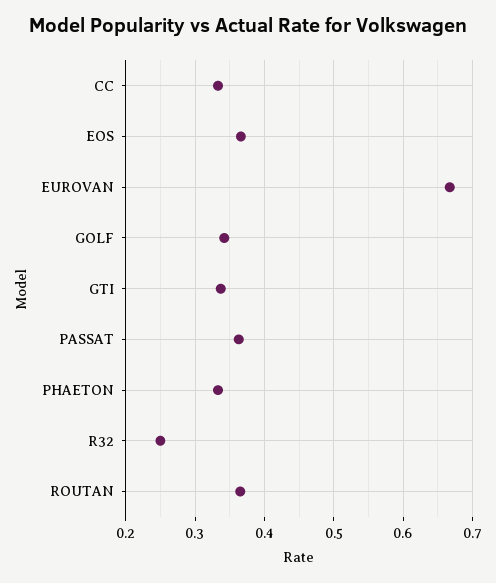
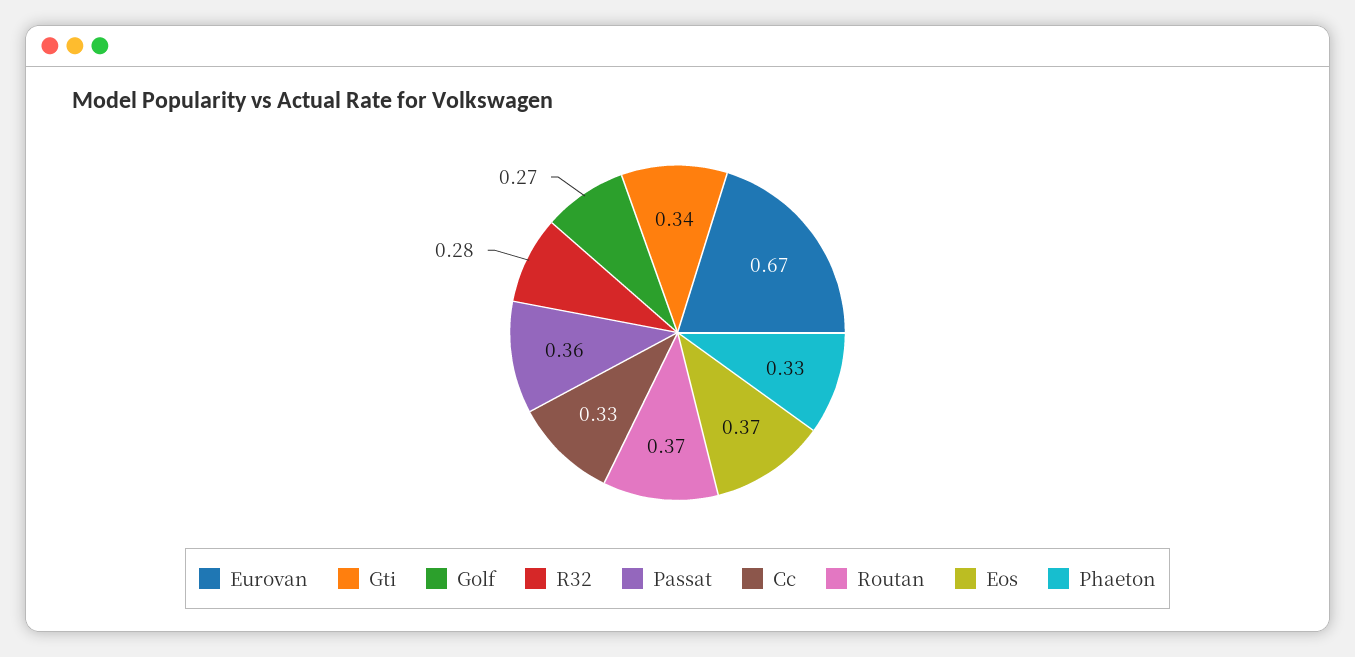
GOLF: 0.34 -> 0.27
R32: 0.25 -> 0.28

